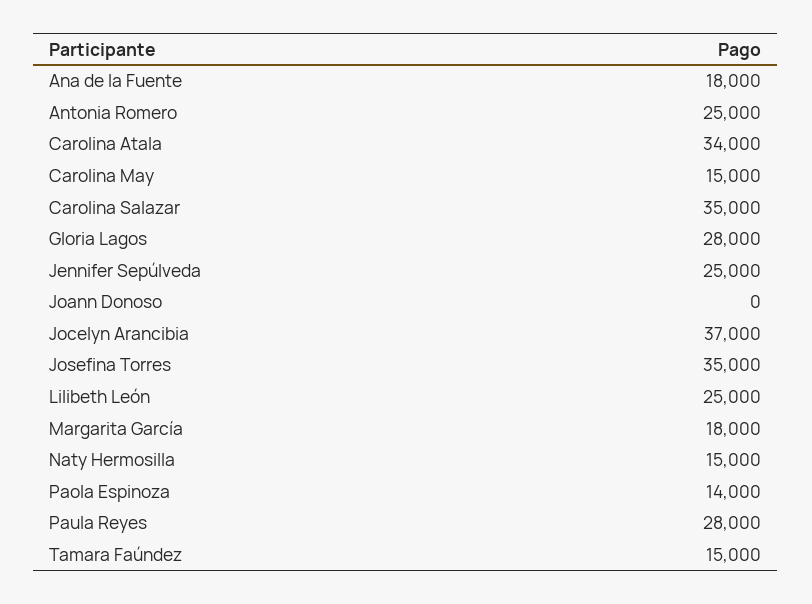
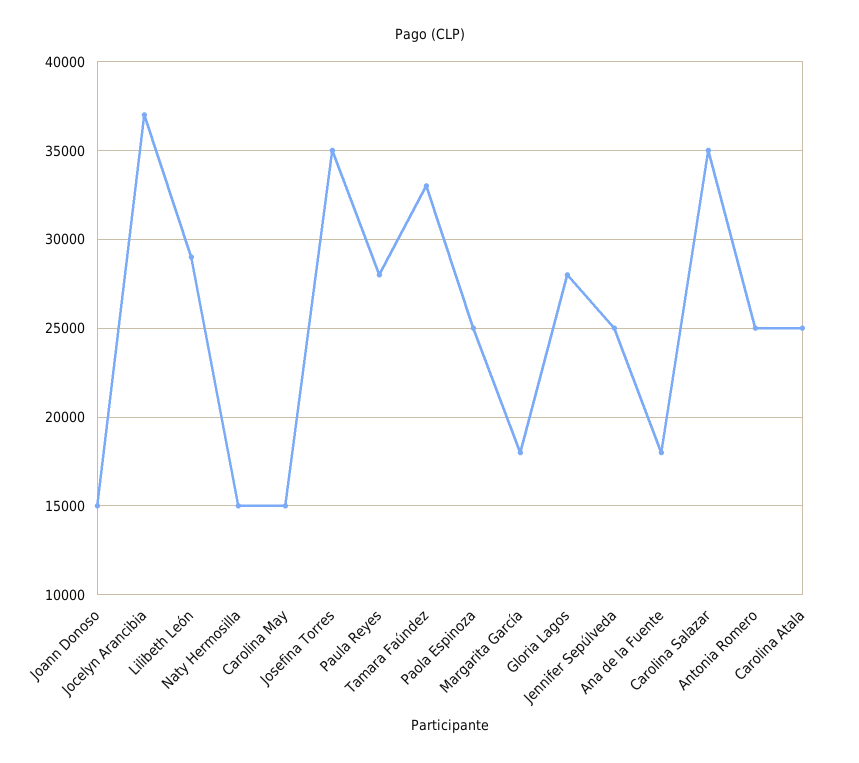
Carolina Atala: 34000 -> 25000
Joann Donoso: 0 -> 15000
Lilibeth León: 25000 -> 29000
Paola Espinoza: 14000 -> 25000
Tamara Faúndez: 15000 -> 33000

